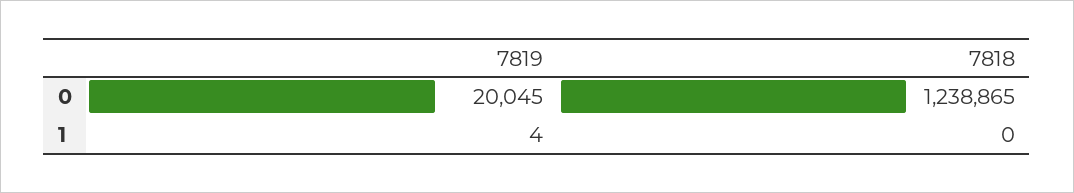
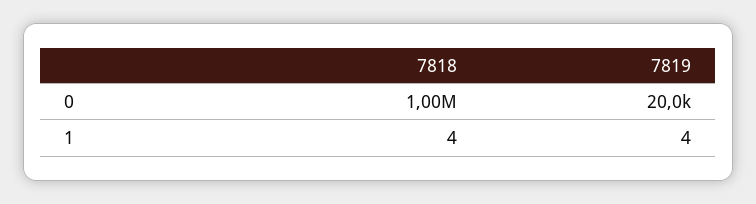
7818, 0: 1238865 -> 1000000
7818, 1: 0 -> 4

